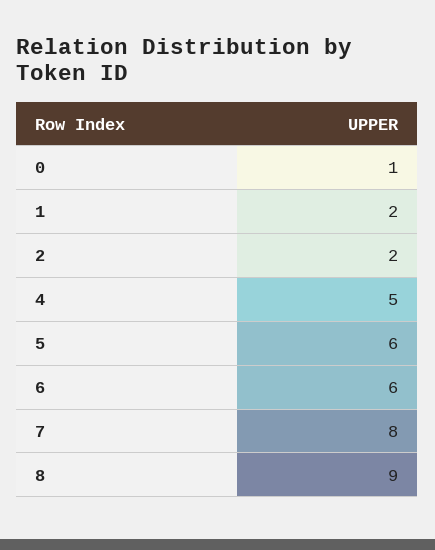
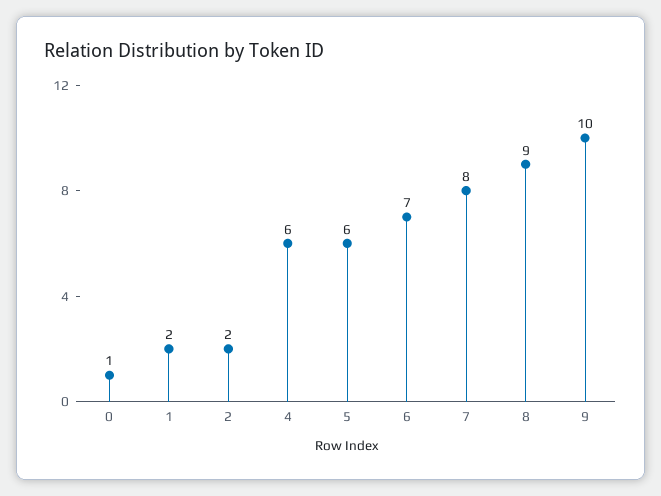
4: 5 -> 6
6: 6 -> 7
9: none -> 10

